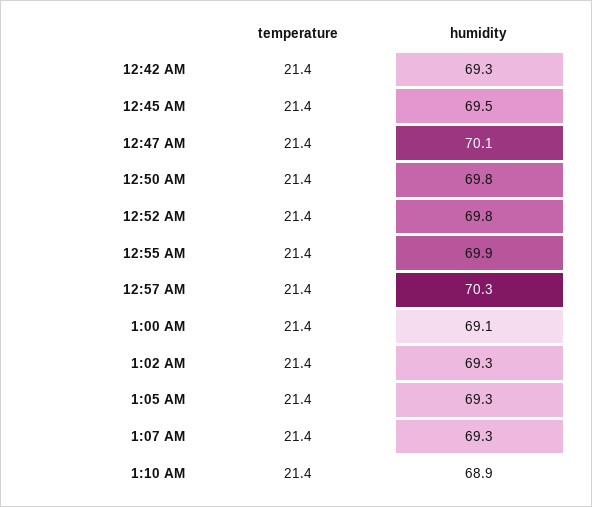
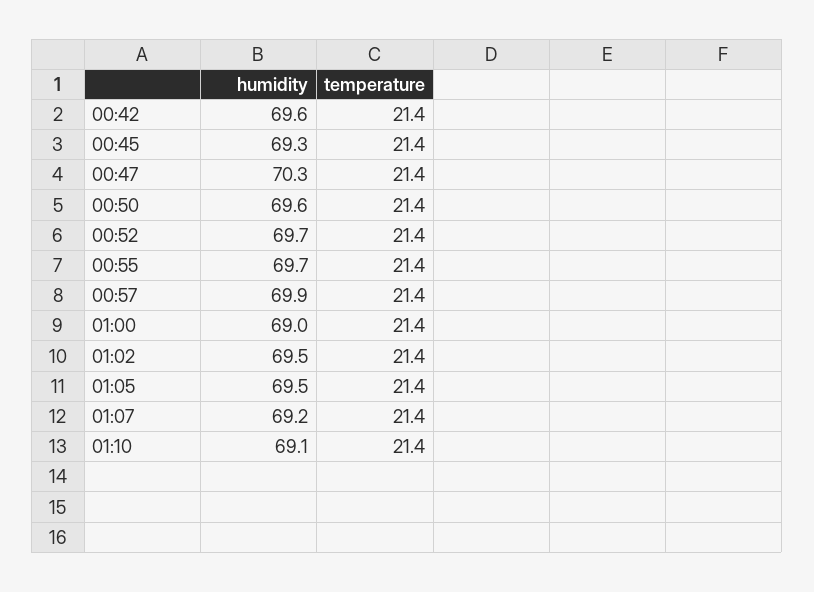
humidity, 12:42 AM: 69.3 -> 69.6
humidity, 12:45 AM: 69.5 -> 69.3
humidity, 12:47 AM: 70.1 -> 70.3
humidity, 12:50 AM: 69.8 -> 69.6
humidity, 12:52 AM: 69.8 -> 69.7
humidity, 12:55 AM: 69.9 -> 69.7
humidity, 12:57 AM: 70.3 -> 69.9
humidity, 1:00 AM: 69.1 -> 69
humidity, 1:02 AM: 69.3 -> 69.5
humidity, 1:05 AM: 69.3 -> 69.5
humidity, 1:07 AM: 69.3 -> 69.2
humidity, 1:10 AM: 68.9 -> 69.1

